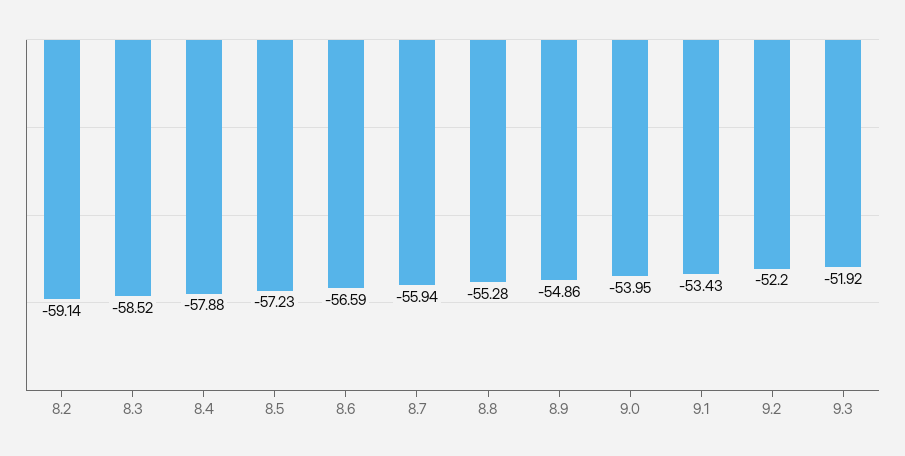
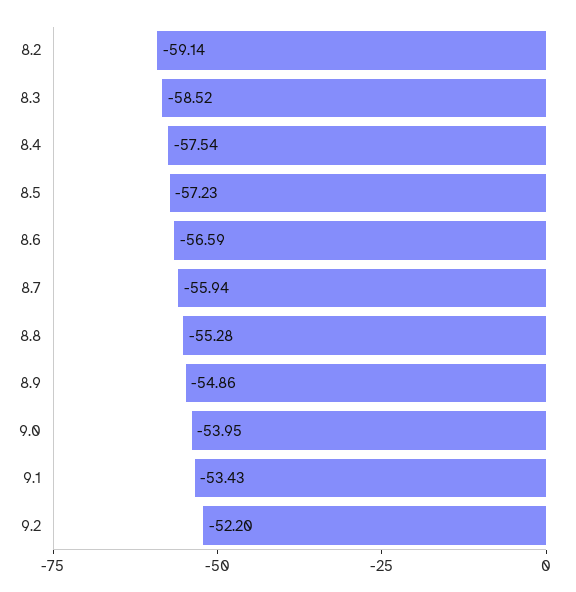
8.4: -57.88 -> -57.54
9.3: -51.92 -> none

